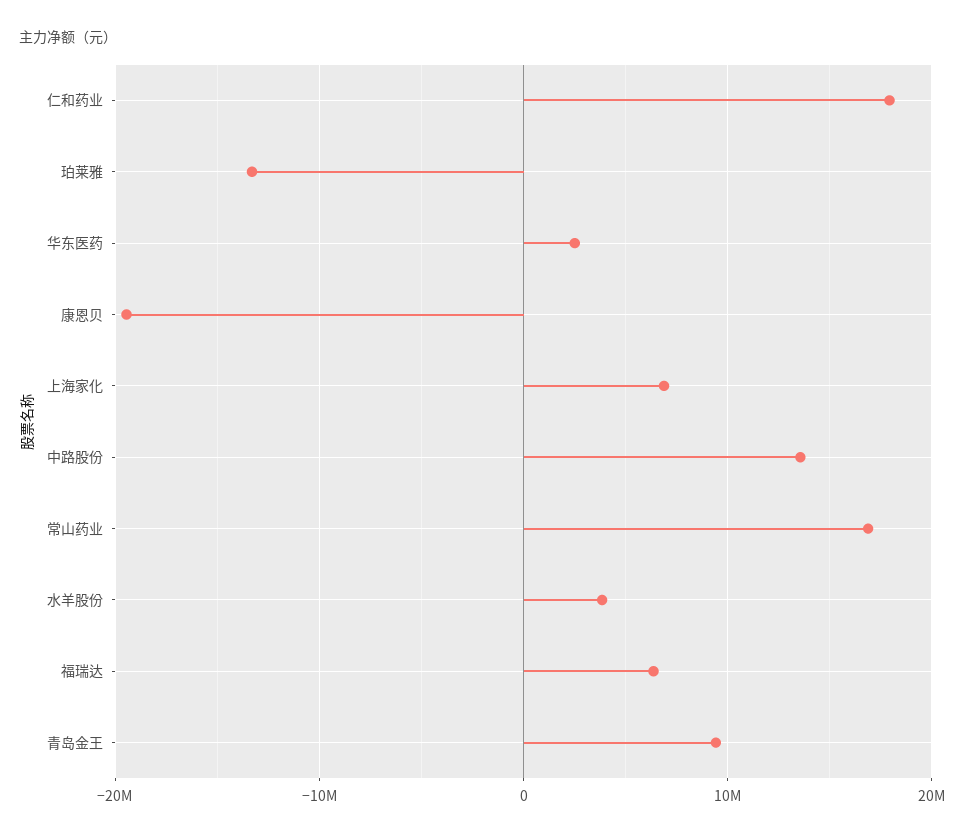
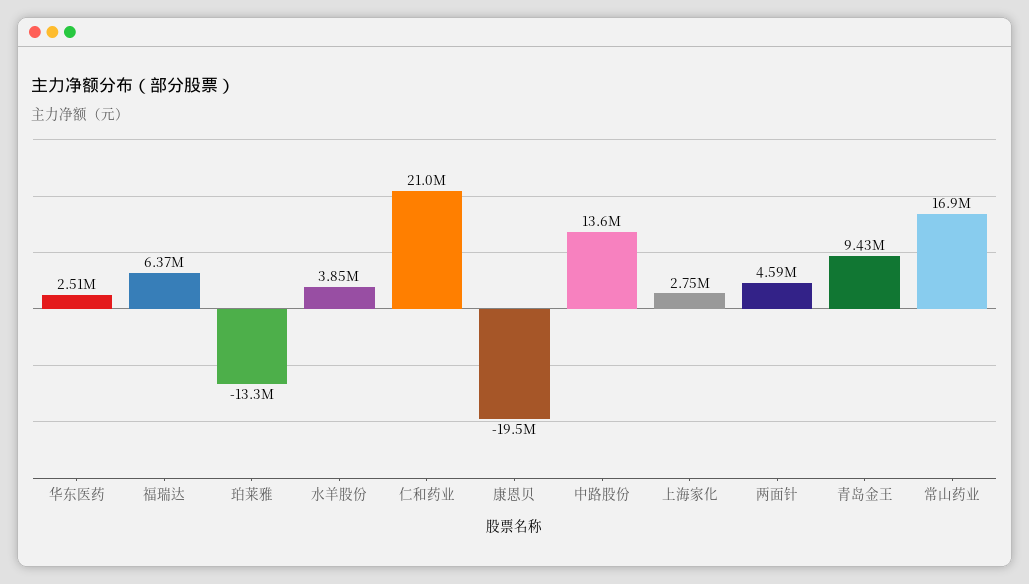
仁和药业: 18000000 -> 21000000
上海家化: 7000000 -> 2750000
两面针: none -> 4590000

